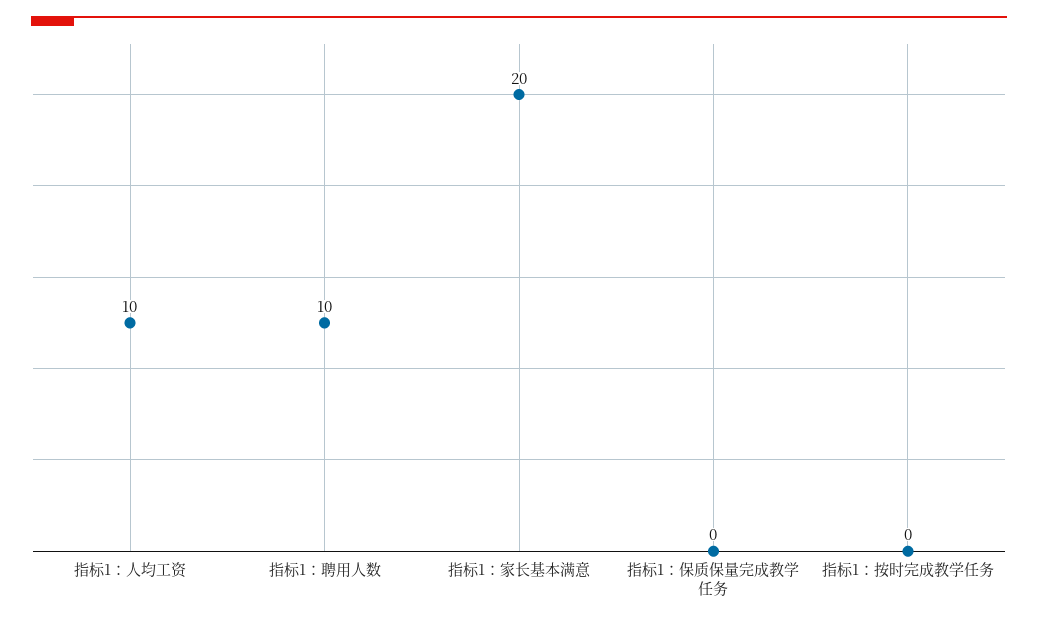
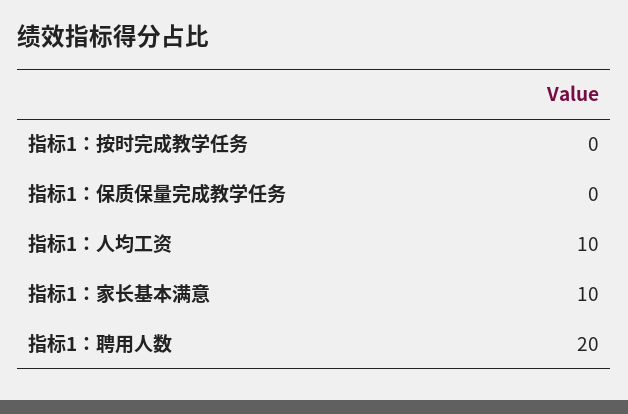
指标1：聘用人数: 10 -> 20
指标1：家长基本满意: 20 -> 10

